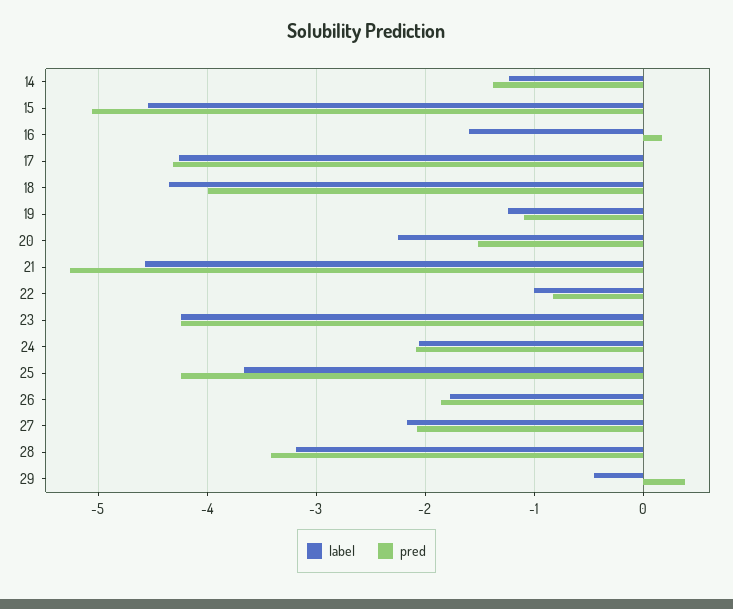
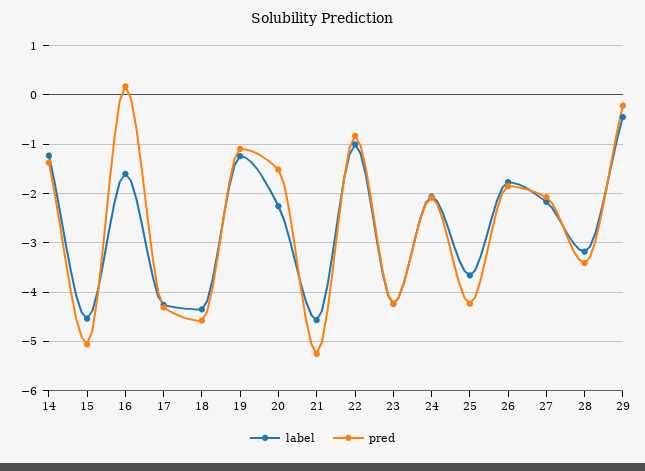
pred, 18: -4 -> -4.6
pred, 29: 0.4 -> -0.2

